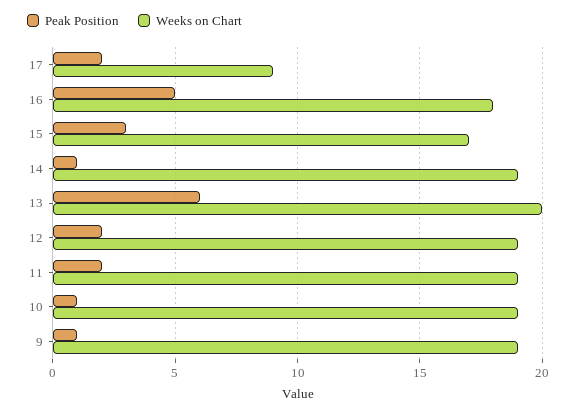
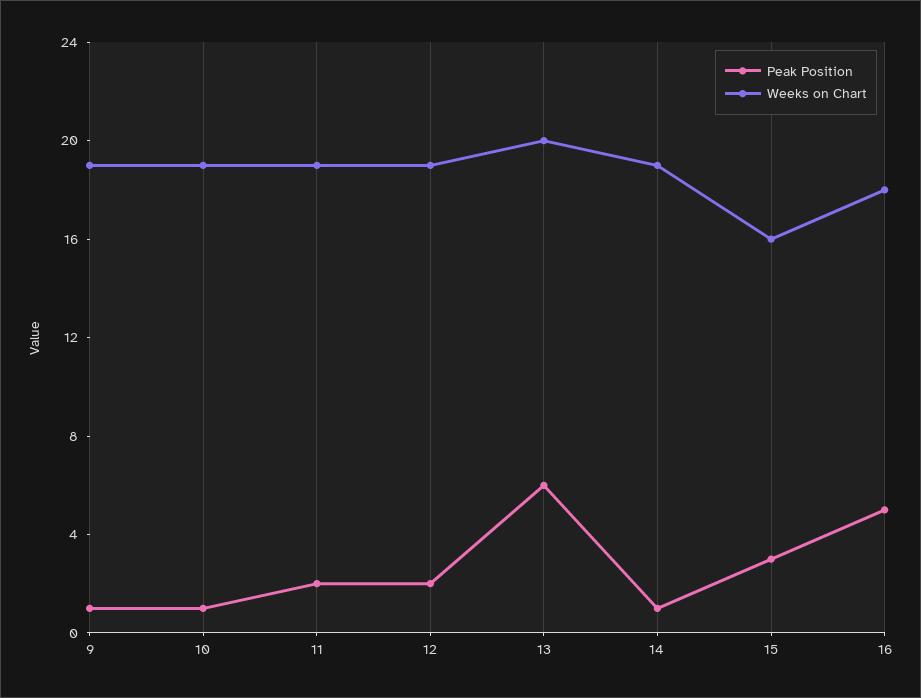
Peak Position, 17: 2 -> none
Weeks on Chart, 17: 9 -> none
Weeks on Chart, 15: 17 -> 16

